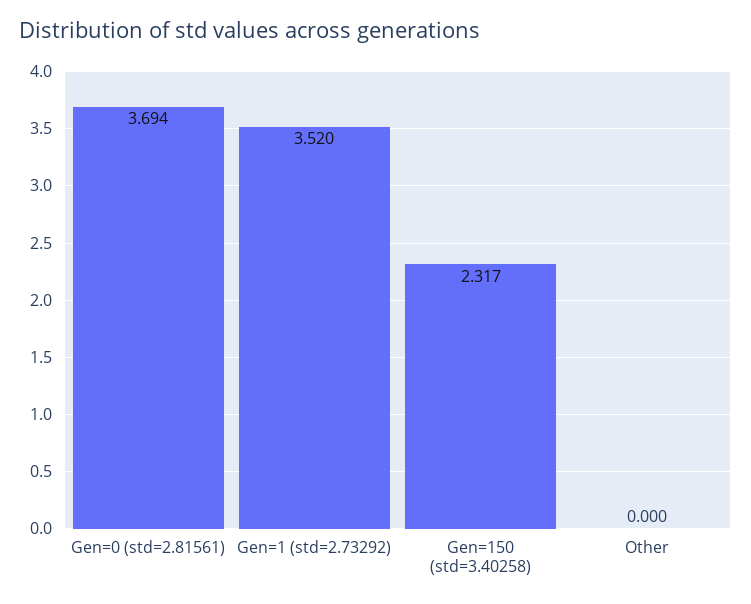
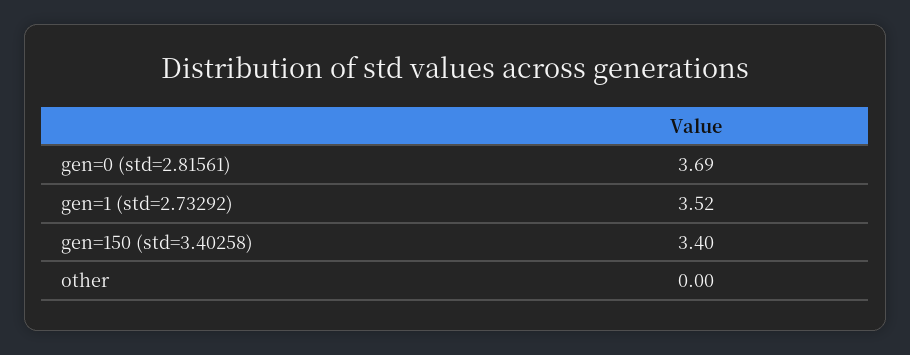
Gen=150 (std=3.40258): 2.317 -> 3.4

